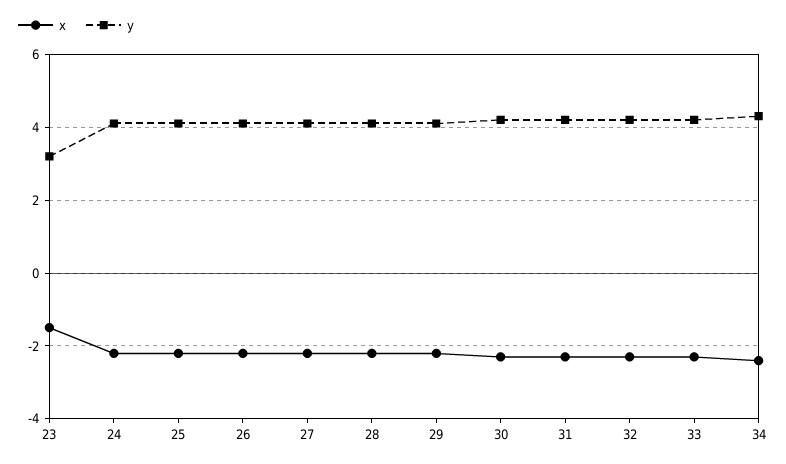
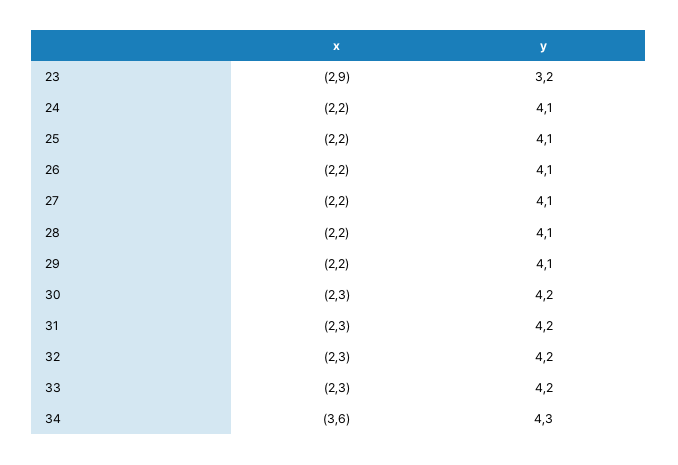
x, 23: -1.5 -> -2.9
x, 34: -2.5 -> -3.6

